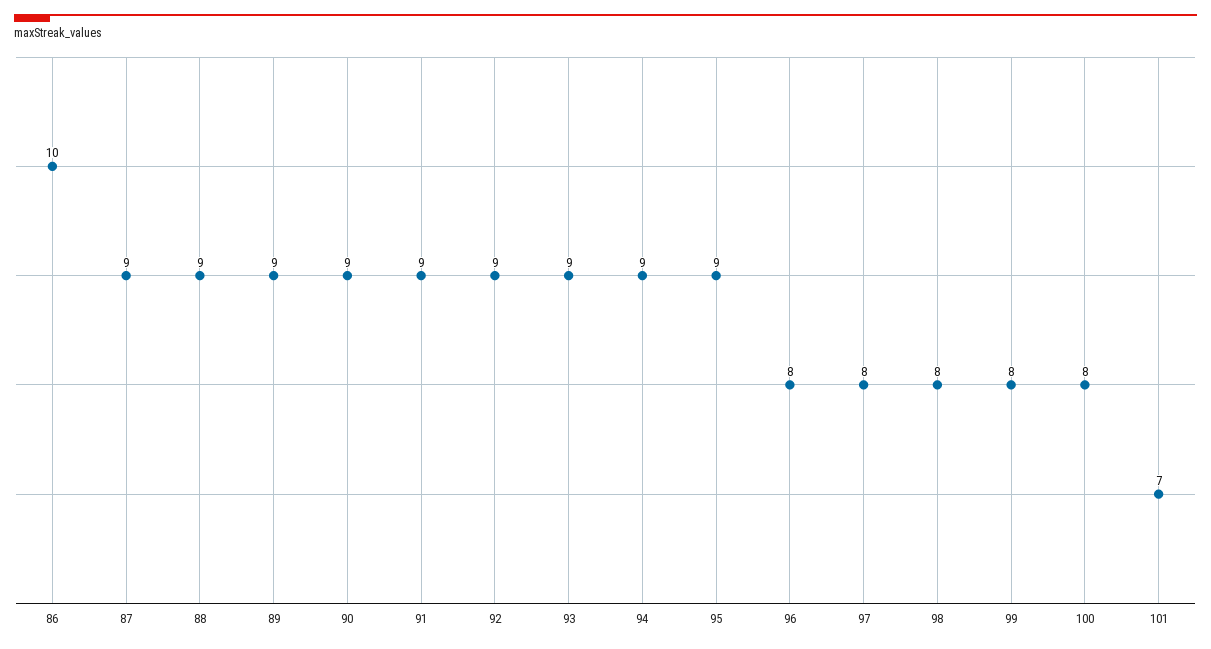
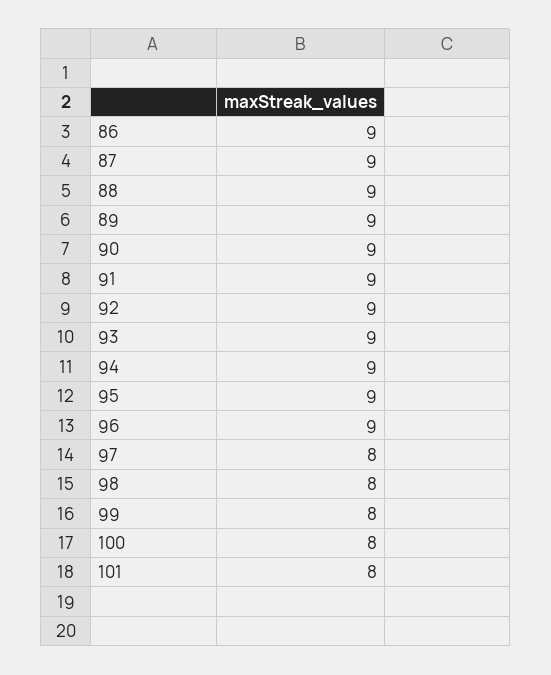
86: 10 -> 9
96: 8 -> 9
101: 7 -> 8

